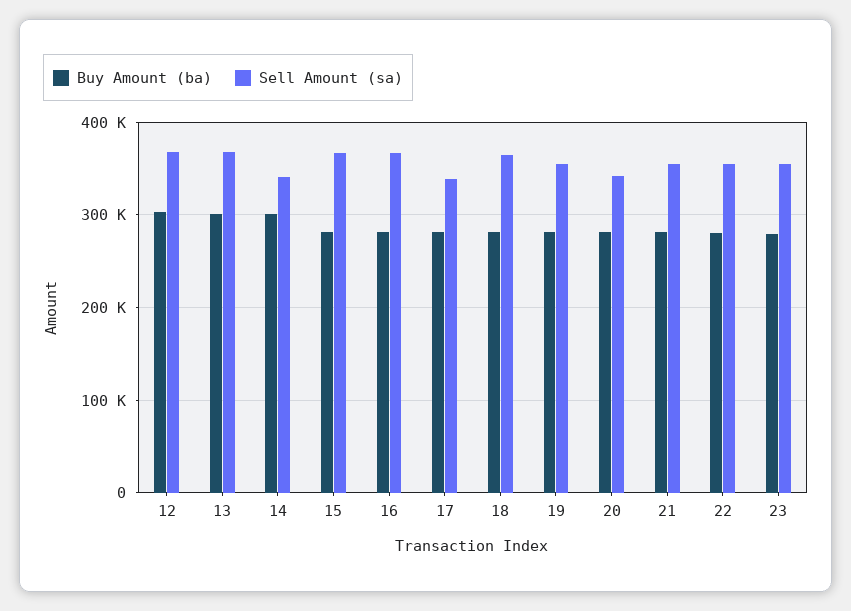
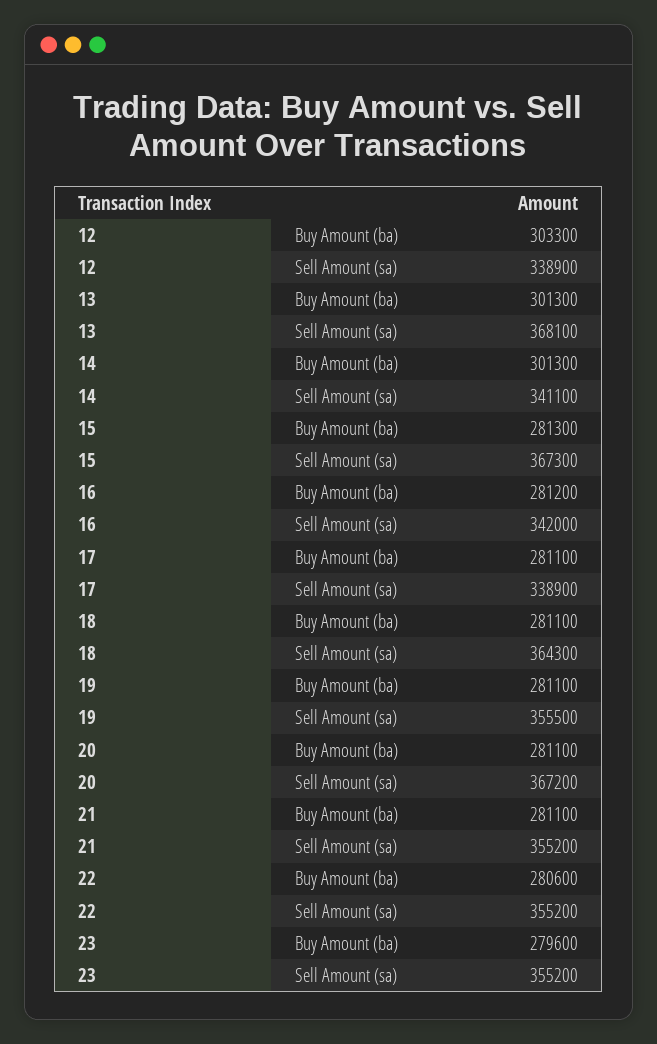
Sell Amount (sa), 12: 370000 -> 338900
Sell Amount (sa), 16: 370000 -> 342000
Sell Amount (sa), 20: 340000 -> 367200

